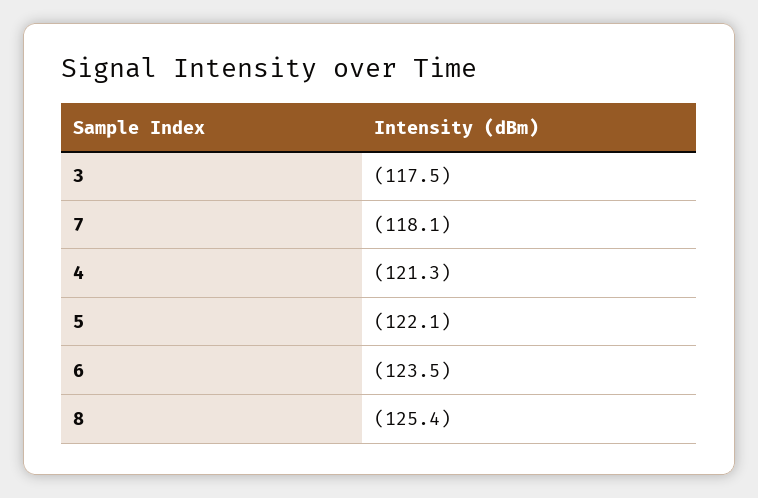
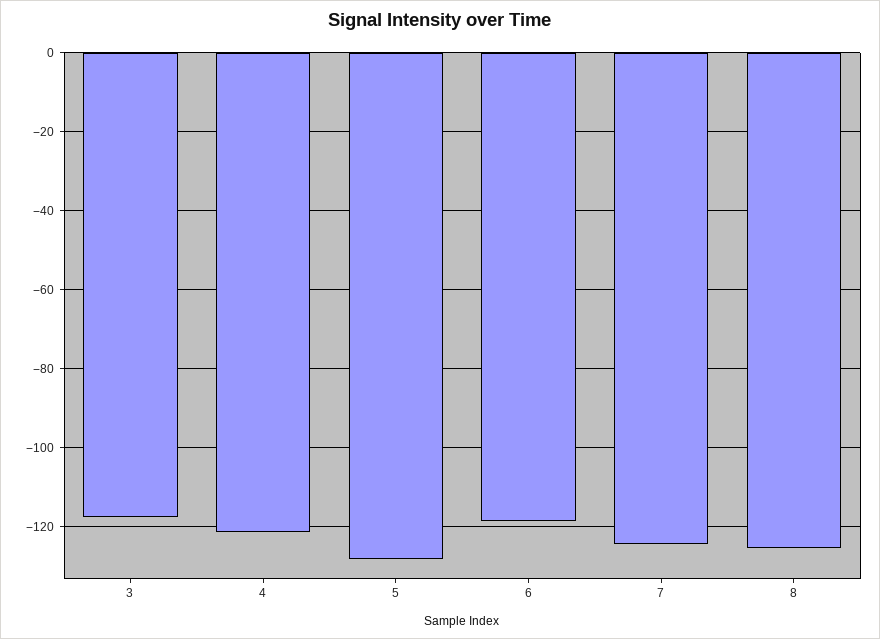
7: -118.1 -> -124
5: -122.1 -> -128
6: -123.5 -> -118

